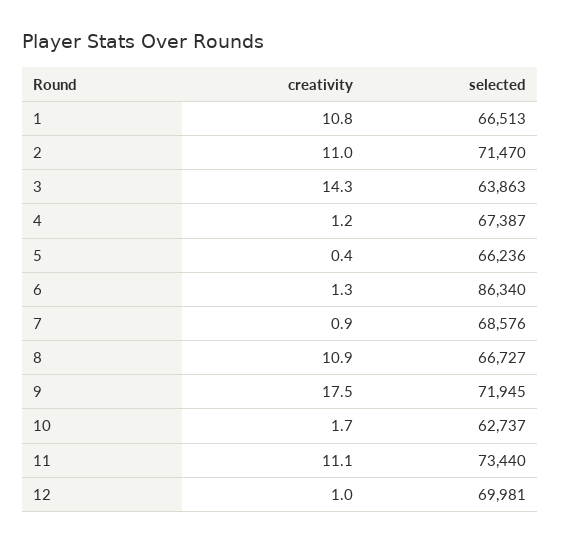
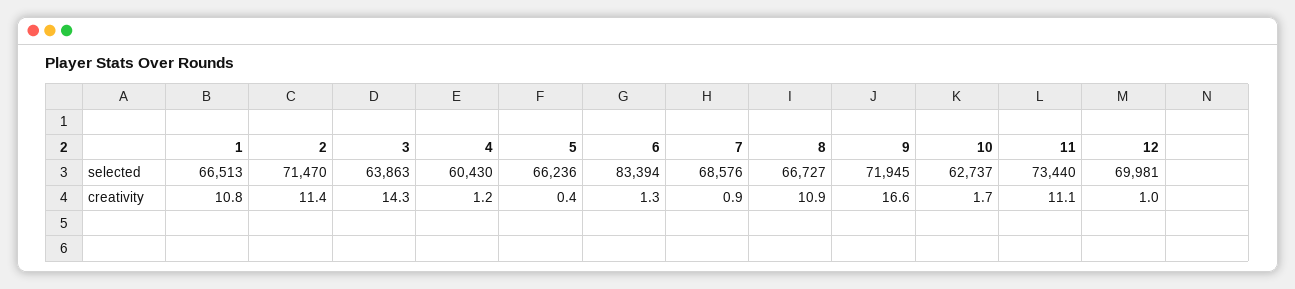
creativity, 2: 11 -> 11.4
selected, 4: 67387 -> 60430
selected, 6: 86340 -> 83394
creativity, 9: 17.5 -> 16.6

